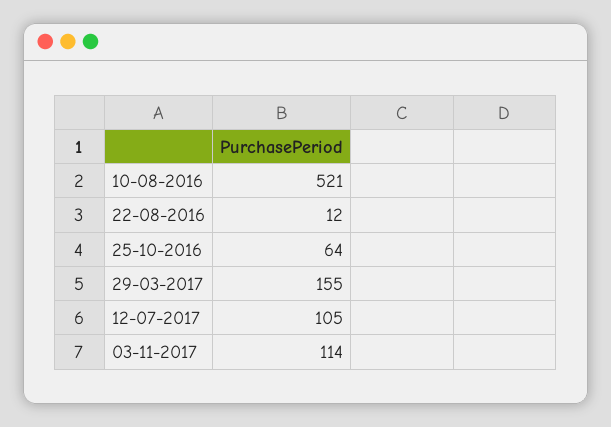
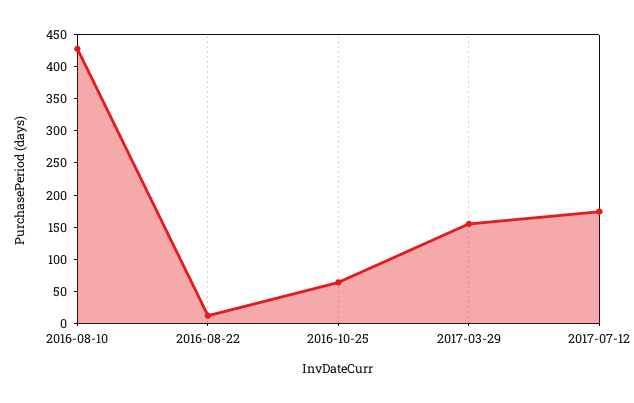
10-08-2016: 521 -> 425
12-07-2017: 105 -> 175
03-11-2017: 114 -> none

